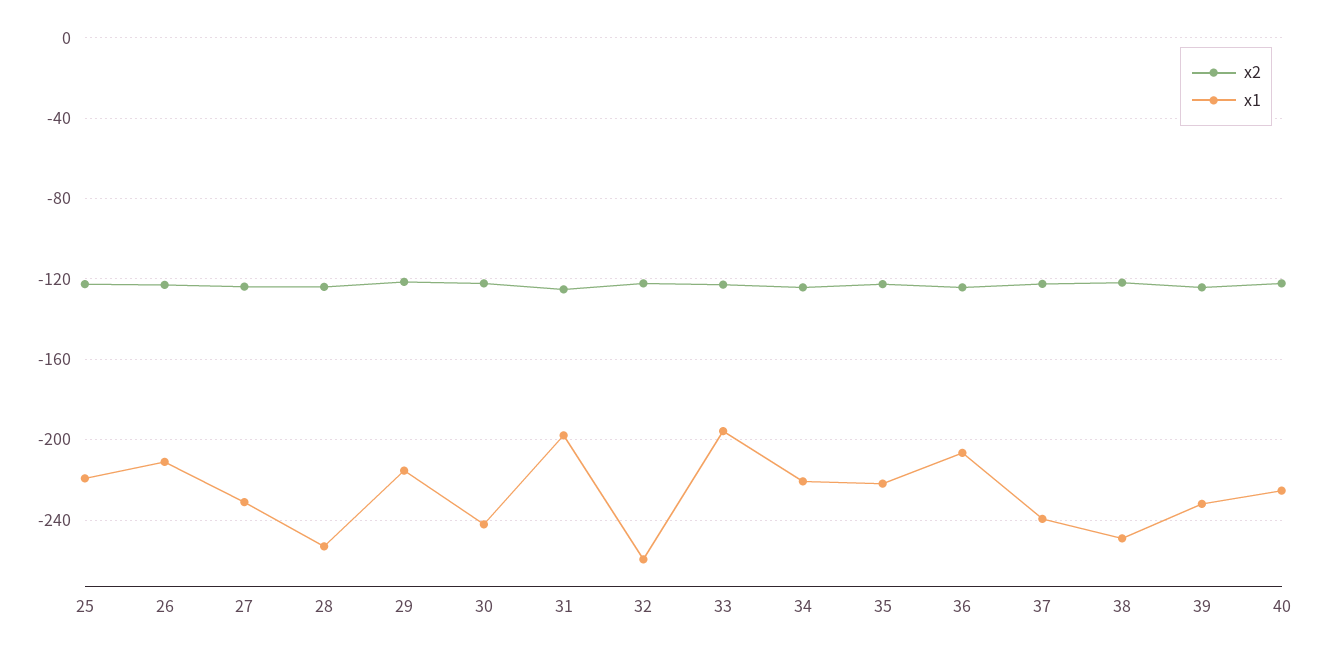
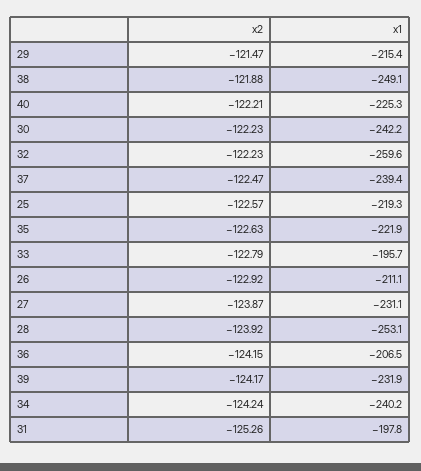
x1, 34: -220 -> -240.2

